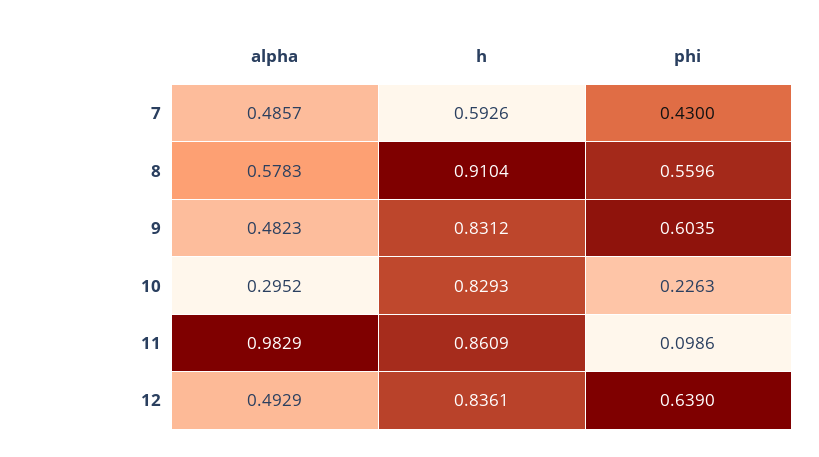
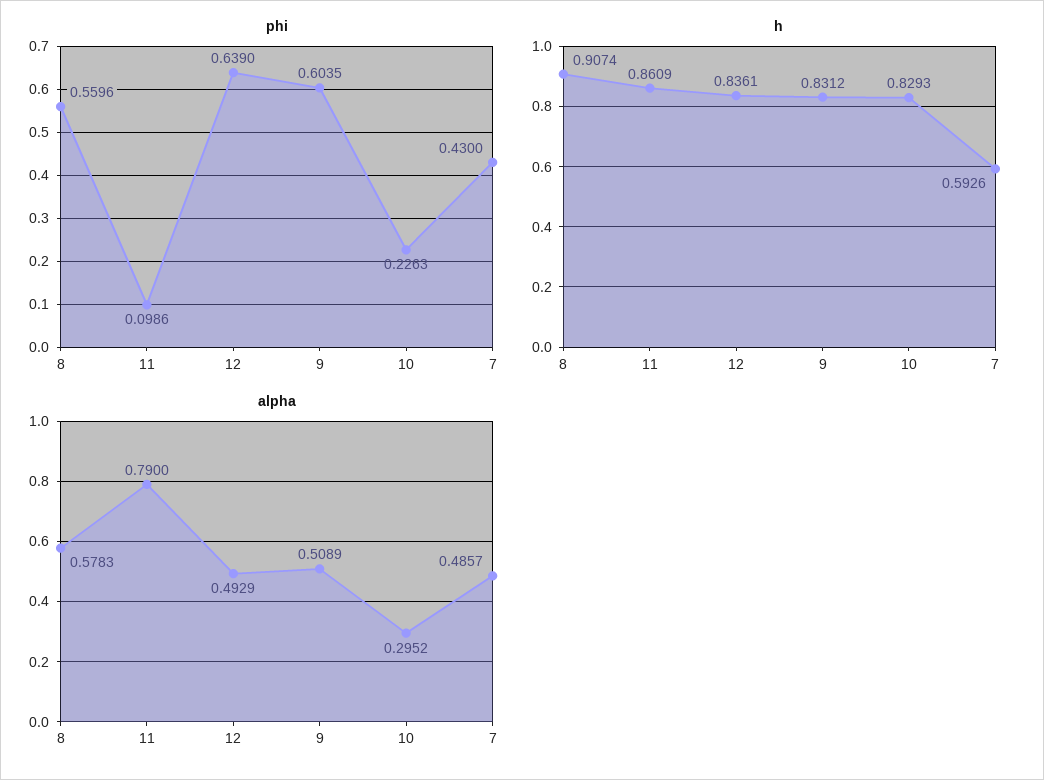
h, 8: 0.9104 -> 0.9074
alpha, 9: 0.4823 -> 0.5089
alpha, 11: 0.9829 -> 0.79

